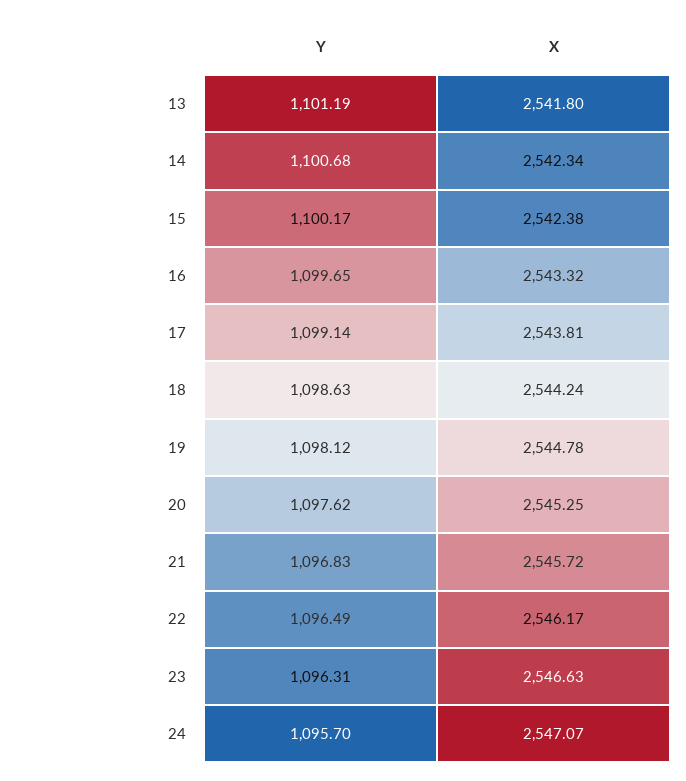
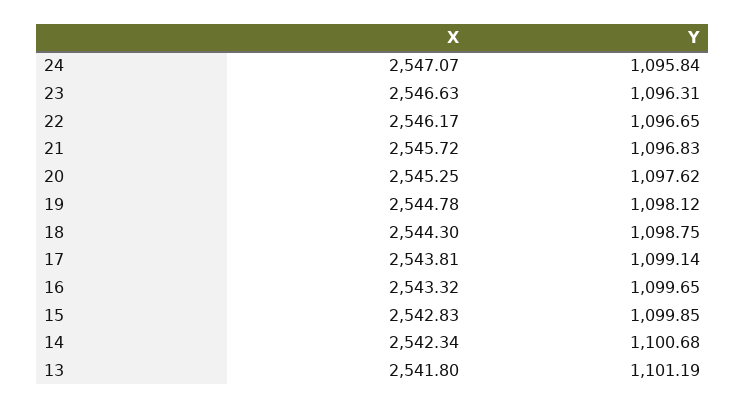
Y, 15: 1100.17 -> 1099.85
X, 15: 2542.38 -> 2542.83
Y, 18: 1098.63 -> 1098.75
X, 18: 2544.24 -> 2544.3
Y, 22: 1096.49 -> 1096.65
Y, 24: 1095.7 -> 1095.84

